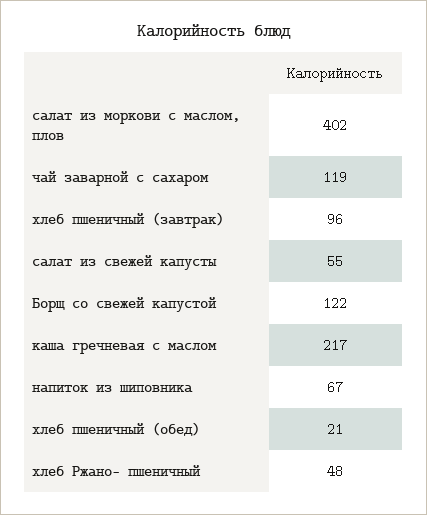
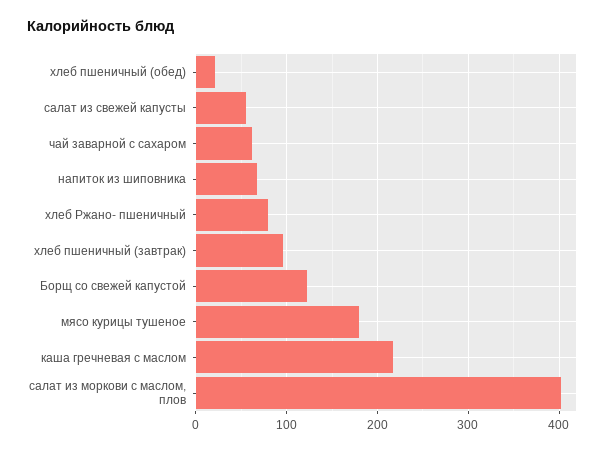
чай заварной с сахаром: 119 -> 60
хлеб Ржано- пшеничный: 48 -> 80
мясо курицы тушеное: none -> 180

